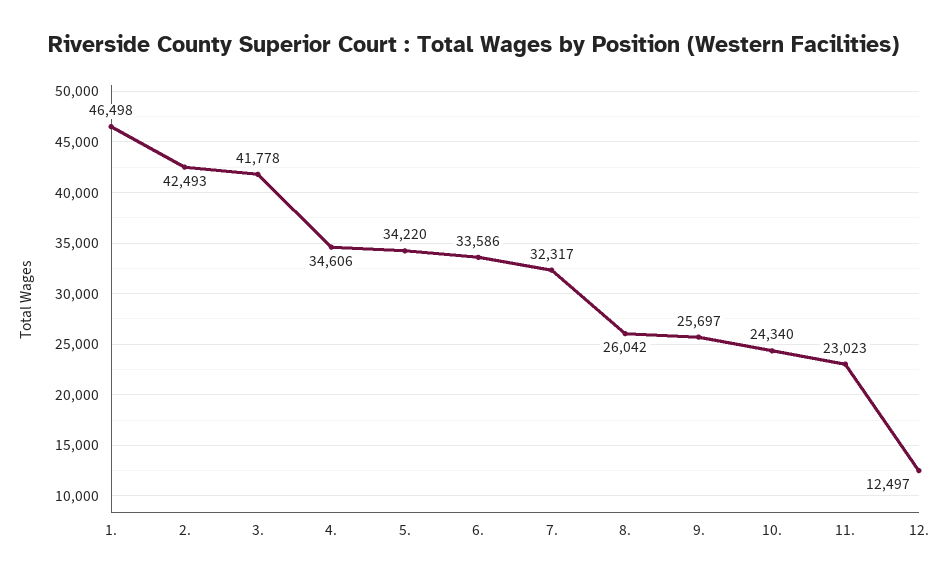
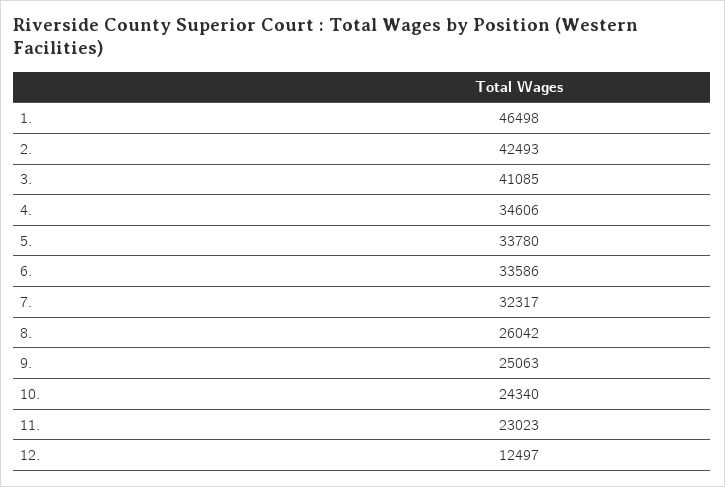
3.: 41778 -> 41085
5.: 34220 -> 33780
9.: 25697 -> 25063

